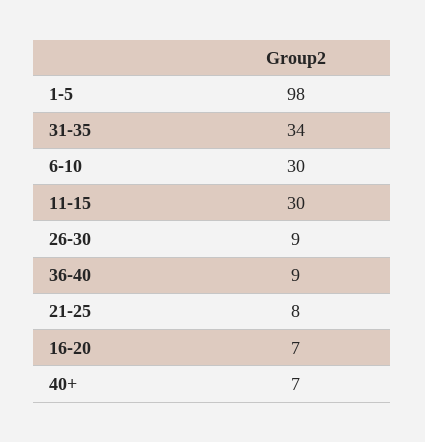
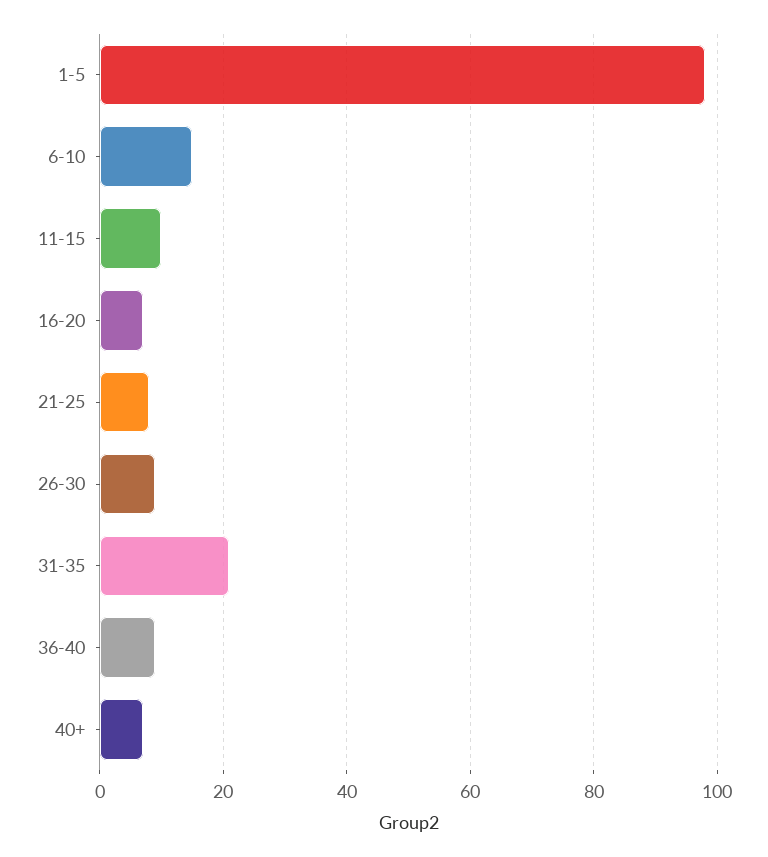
31-35: 34 -> 20
6-10: 30 -> 15
11-15: 30 -> 10

